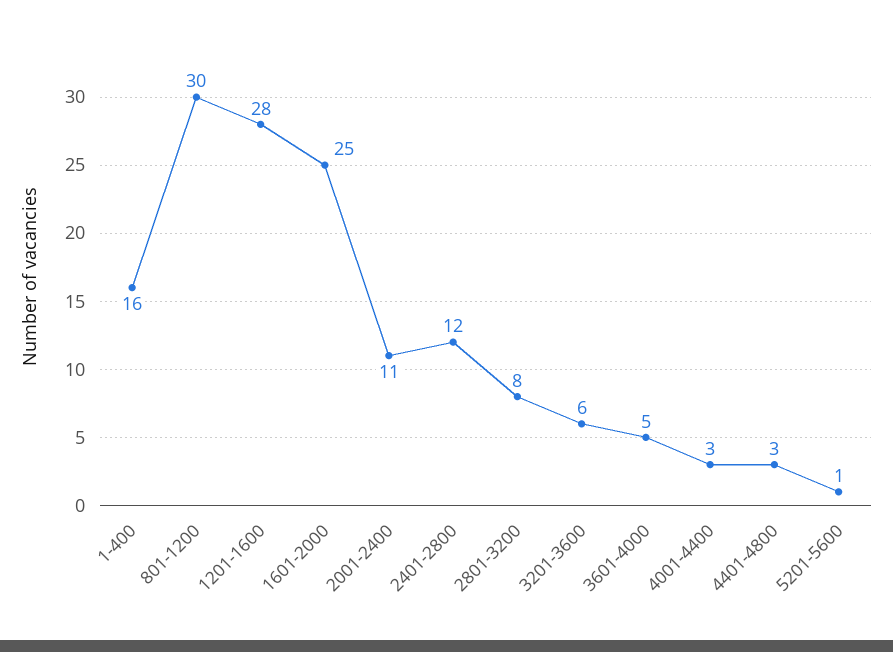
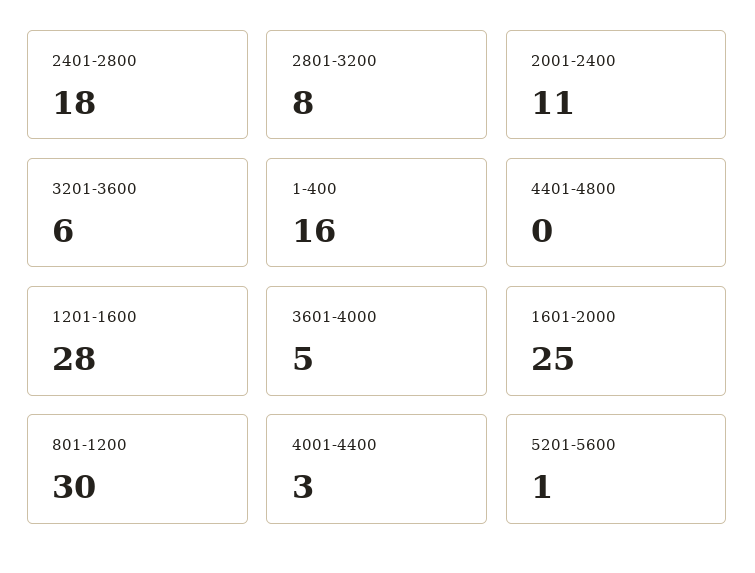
2401-2800: 12 -> 18
4401-4800: 3 -> 0

